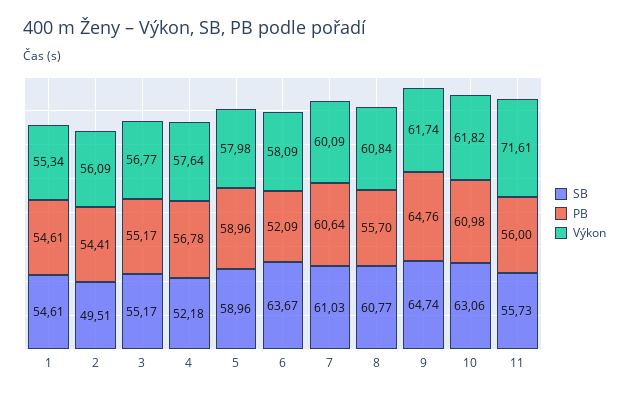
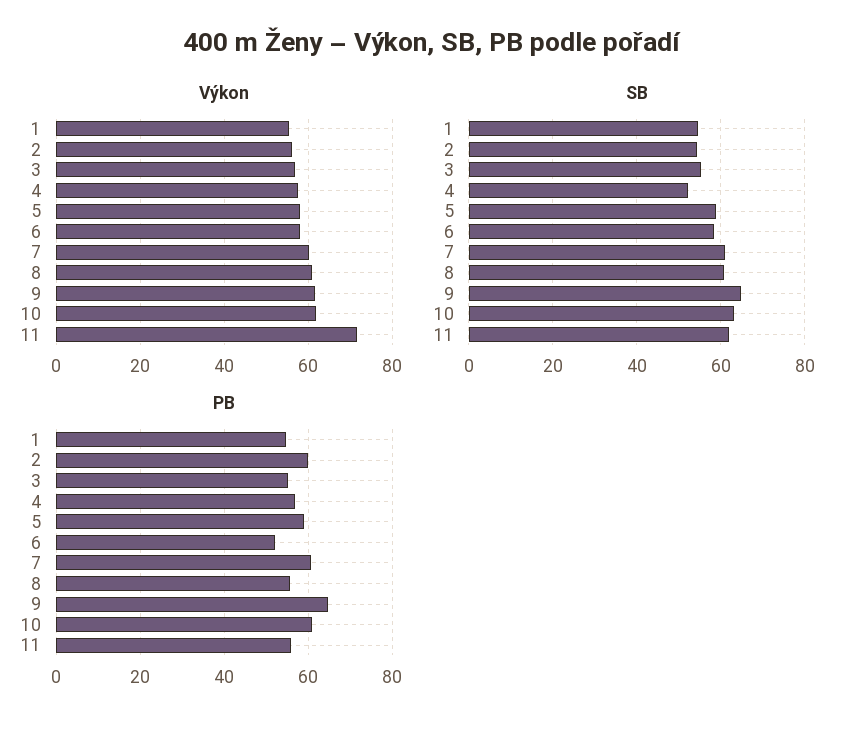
SB, 2: 49.51 -> 54
PB, 2: 54.41 -> 60
SB, 6: 63.67 -> 58
SB, 11: 55.73 -> 62

